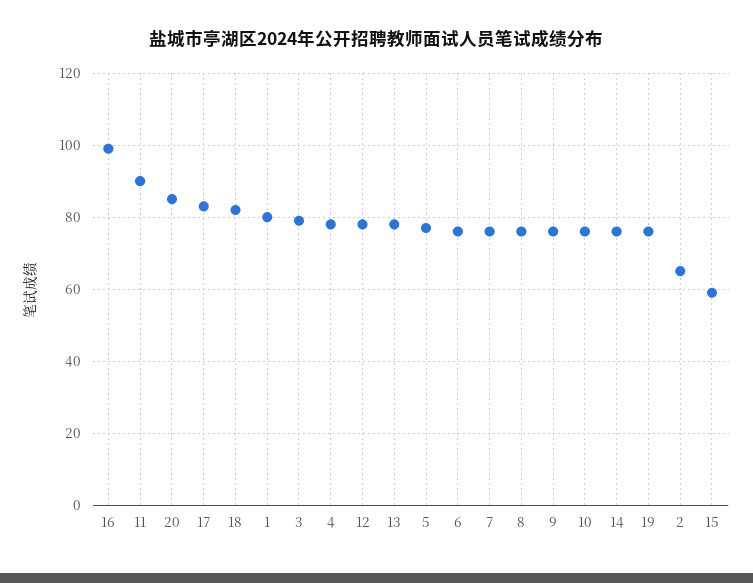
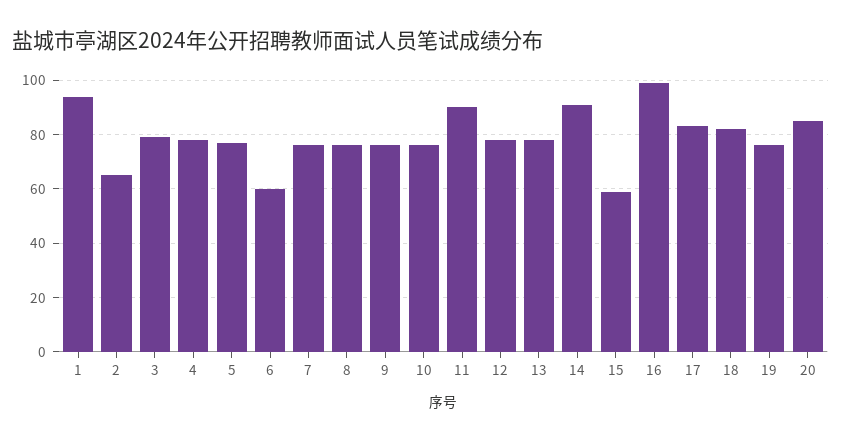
1: 80 -> 95
6: 75 -> 60
14: 75 -> 90

